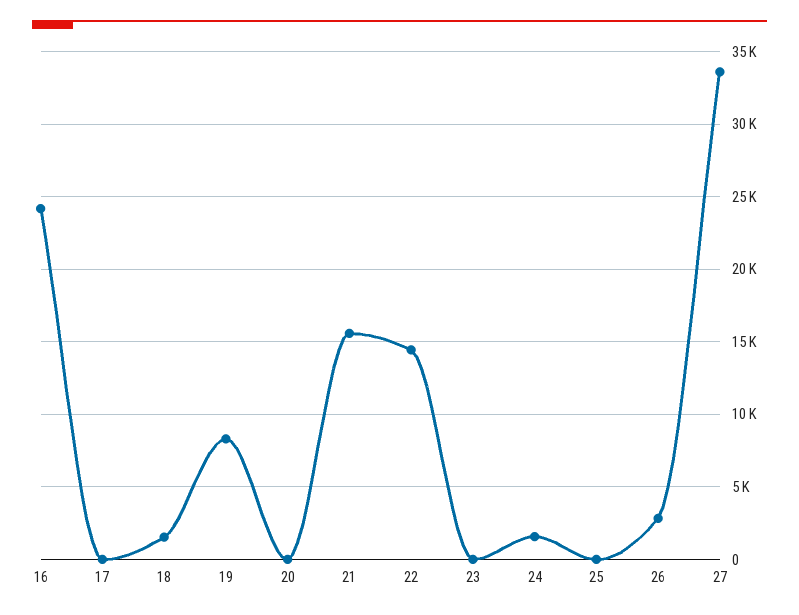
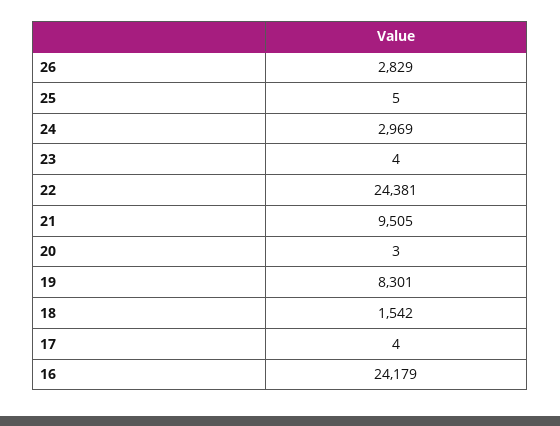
21: 15500 -> 9505
22: 14500 -> 24381
24: 1500 -> 2969
27: 33500 -> none

